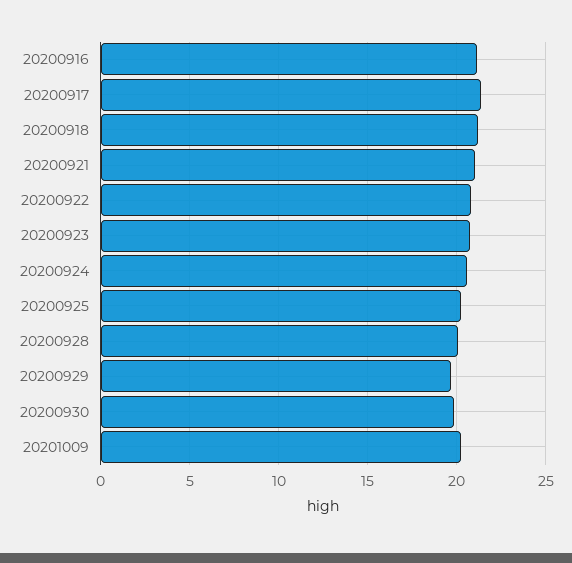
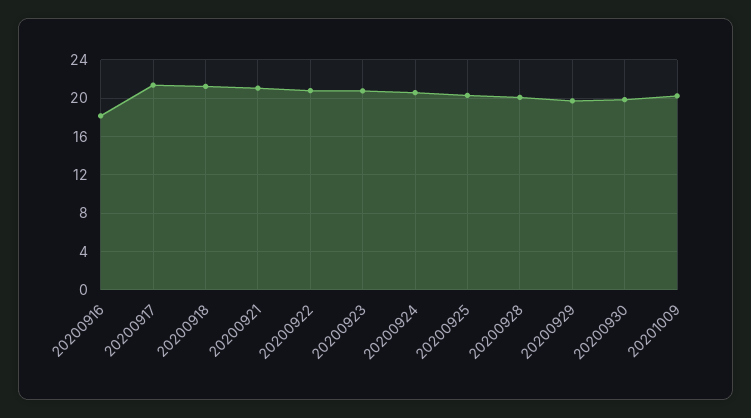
20200916: 21 -> 18

